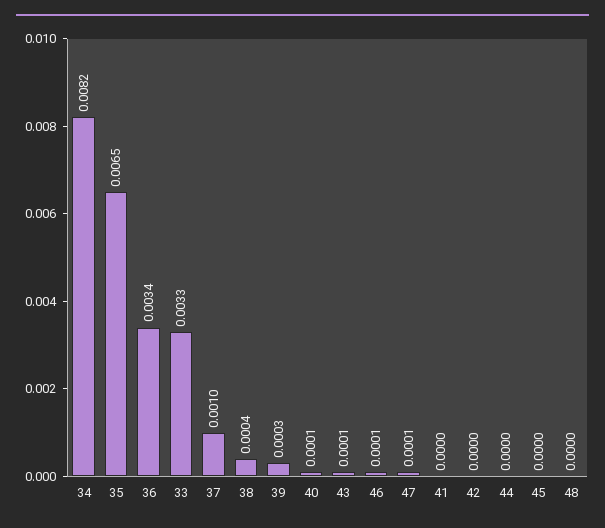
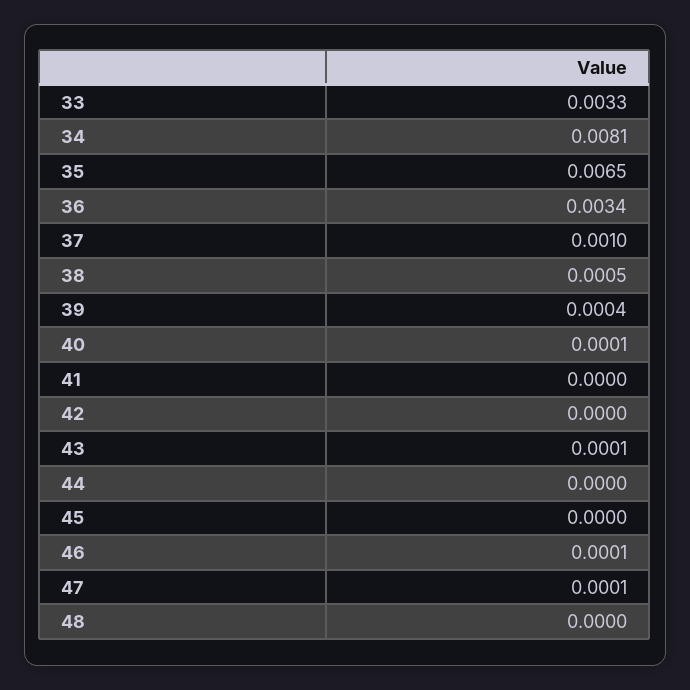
34: 0.0082 -> 0.0081
38: 0.0004 -> 0.0005
39: 0.0003 -> 0.0004

